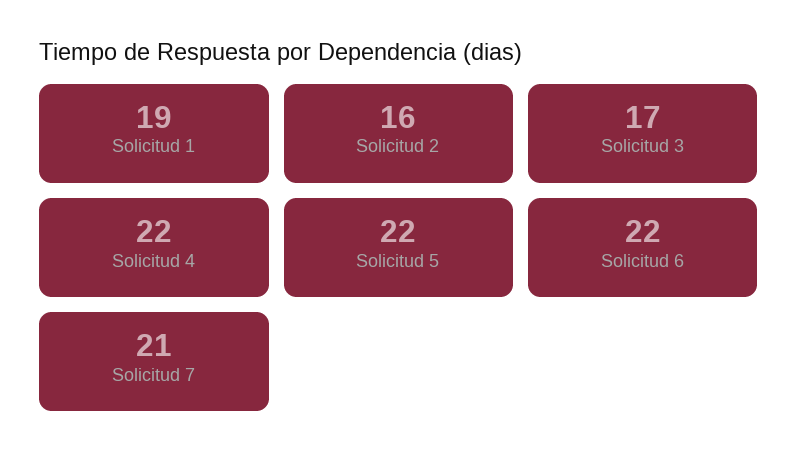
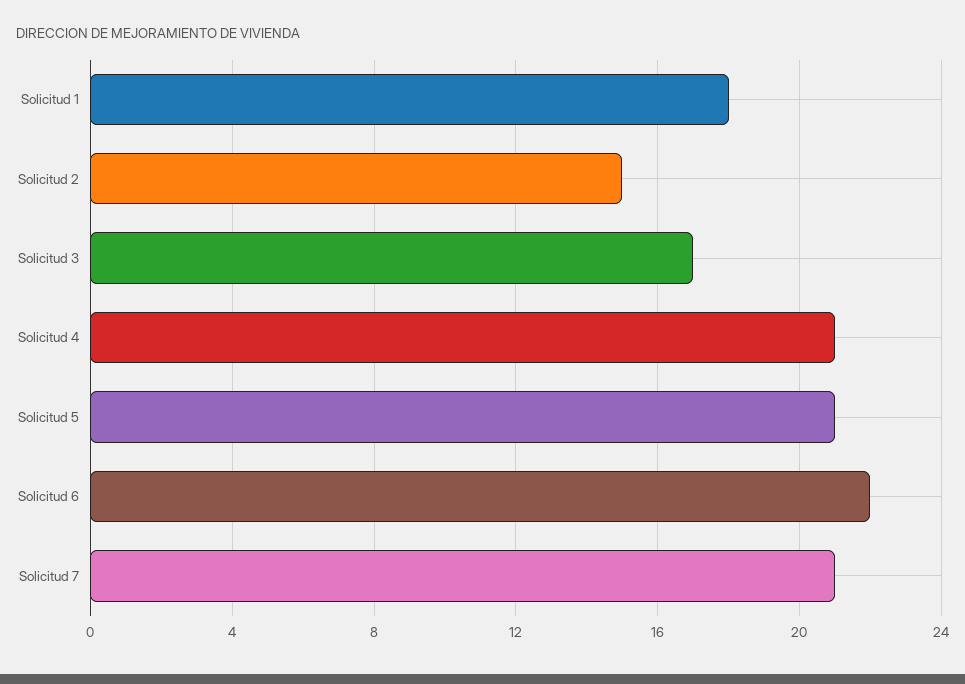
Solicitud 1: 19 -> 18
Solicitud 2: 16 -> 15
Solicitud 4: 22 -> 21
Solicitud 5: 22 -> 21

